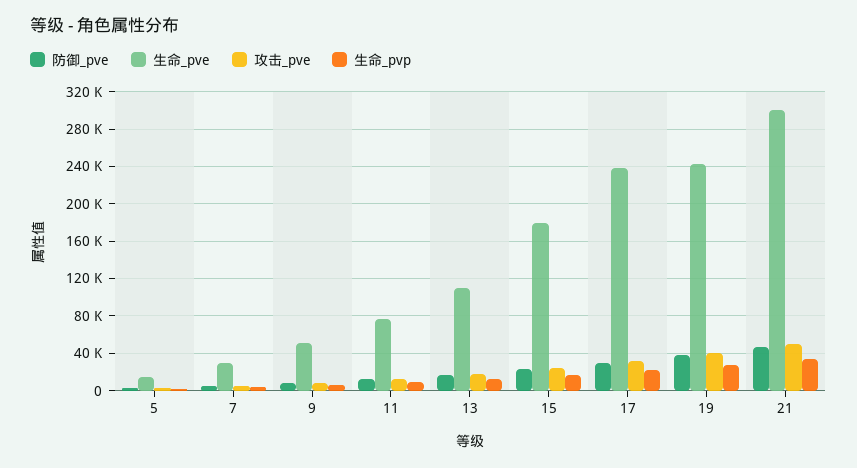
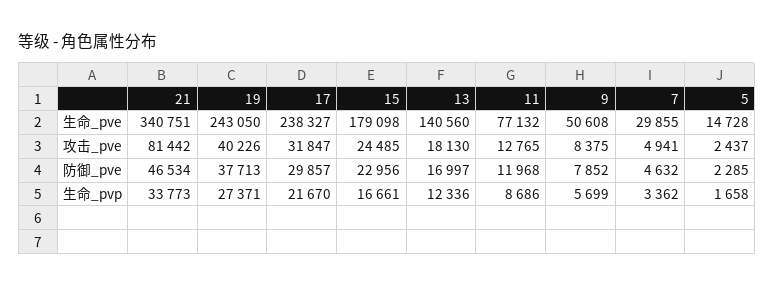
生命_pve, 13: 110000 -> 140560
生命_pve, 21: 300000 -> 340751
攻击_pve, 21: 50000 -> 81442

